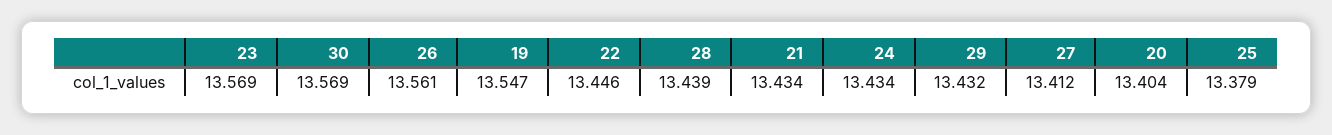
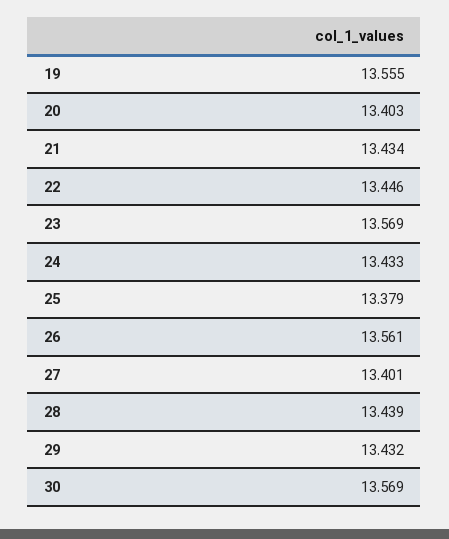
19: 13.547 -> 13.555
24: 13.434 -> 13.433
27: 13.412 -> 13.401
20: 13.404 -> 13.403

